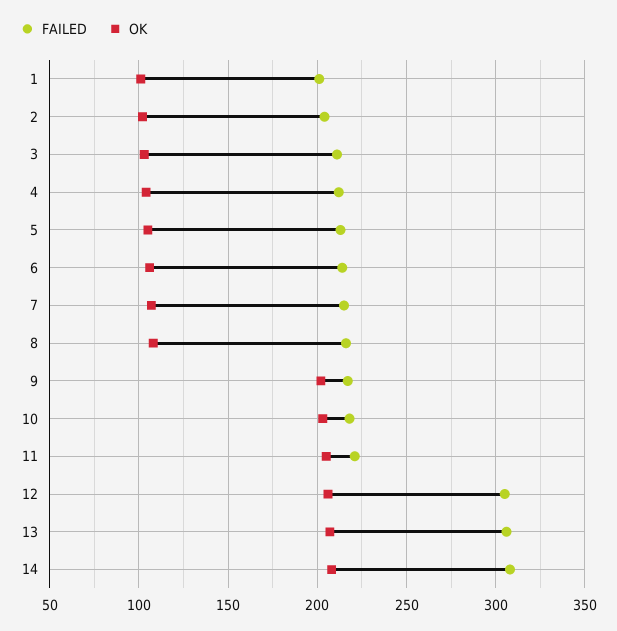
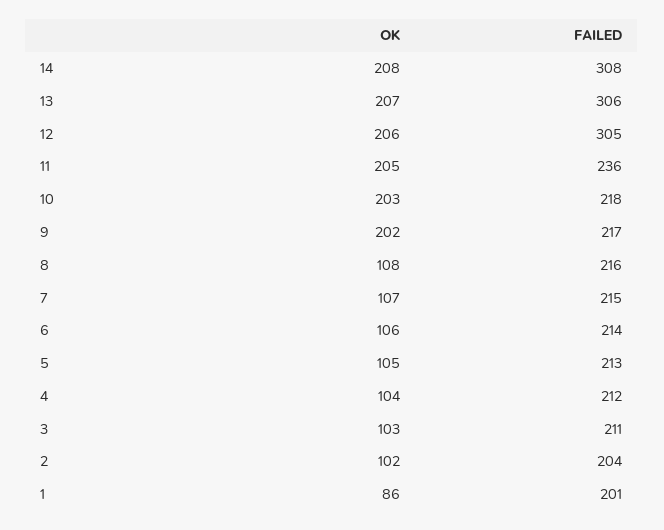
OK, 1: 100 -> 86
FAILED, 11: 220 -> 236

